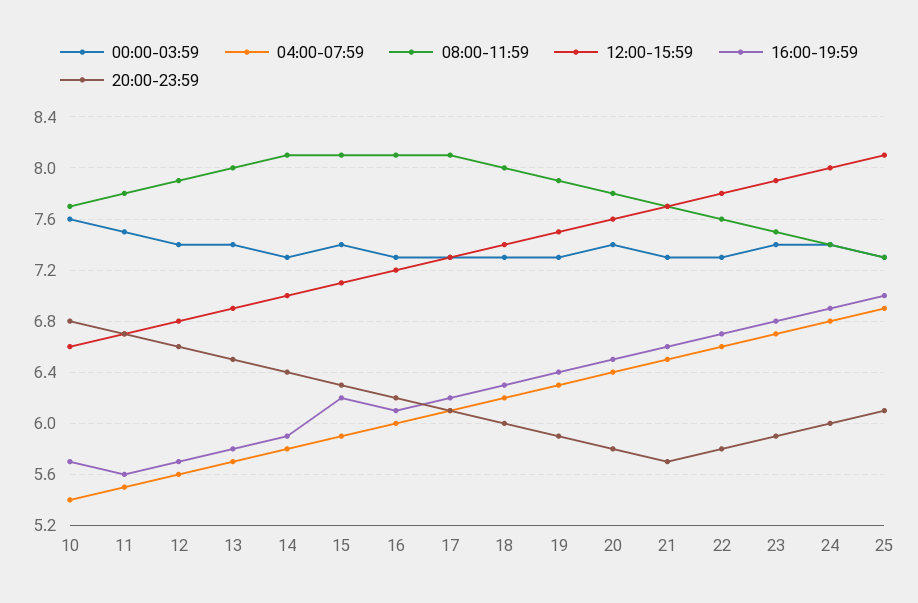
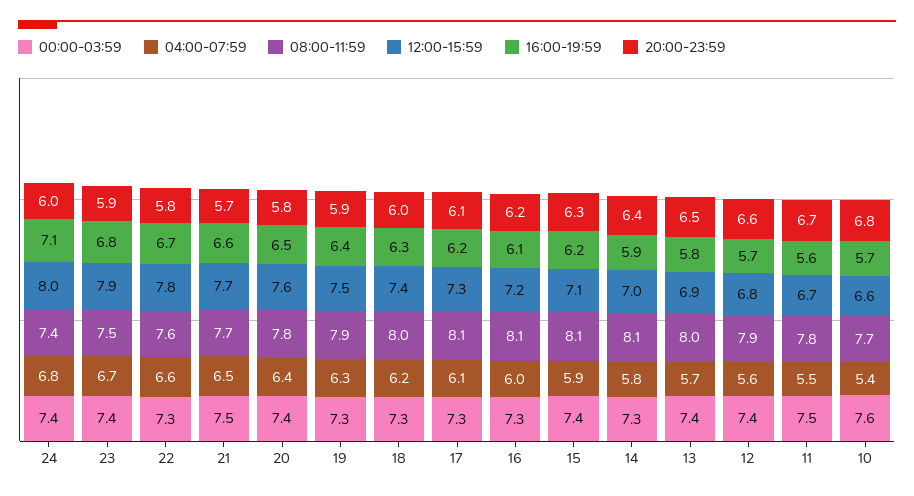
00:00-03:59, 21: 7.3 -> 7.5
16:00-19:59, 24: 6.9 -> 7.1
00:00-03:59, 25: 7.3 -> none
04:00-07:59, 25: 6.9 -> none
08:00-11:59, 25: 7.3 -> none
12:00-15:59, 25: 8.1 -> none
16:00-19:59, 25: 7 -> none
20:00-23:59, 25: 6.1 -> none

